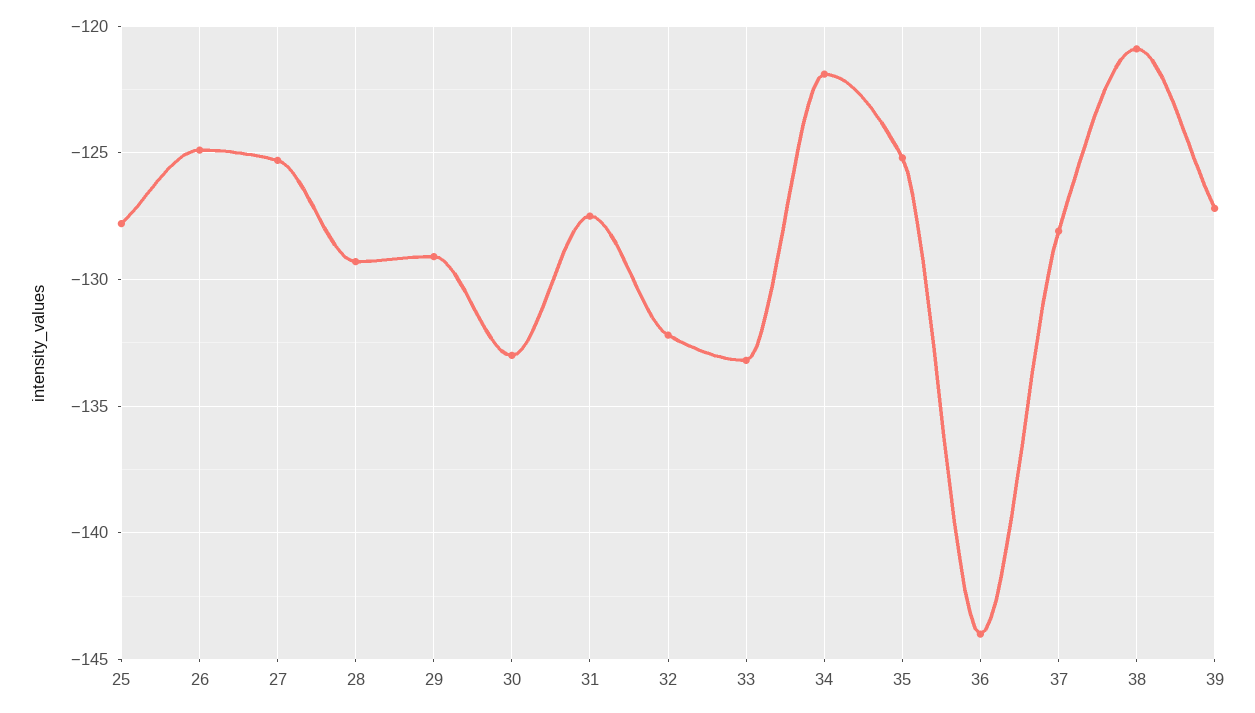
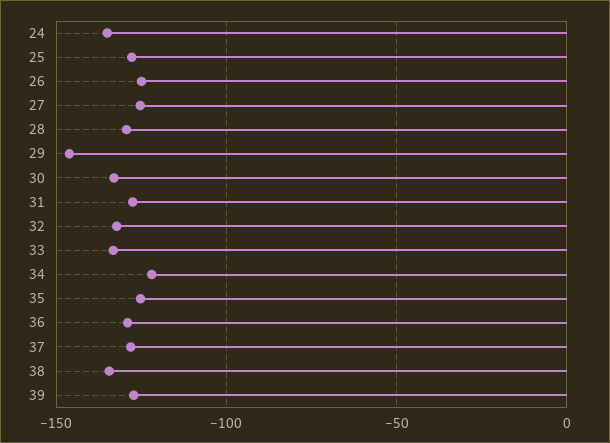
29: -129 -> -145
36: -144 -> -130
38: -121 -> -135
24: none -> -135

